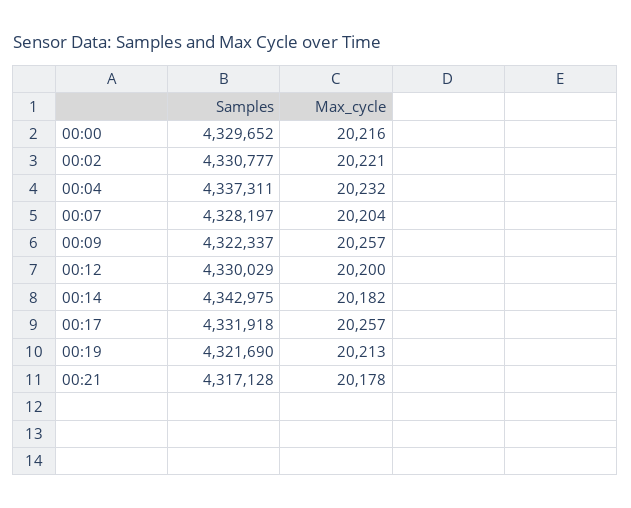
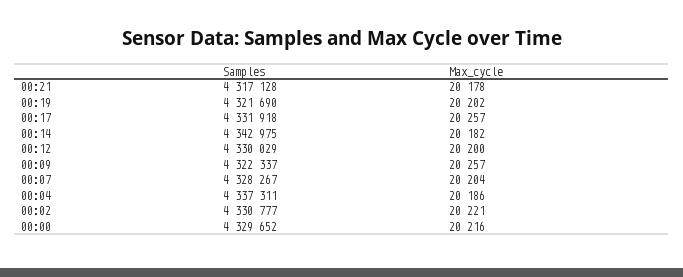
Max_cycle, 00:04: 20232 -> 20186
Samples, 00:07: 4328197 -> 4328267
Max_cycle, 00:19: 20213 -> 20202

